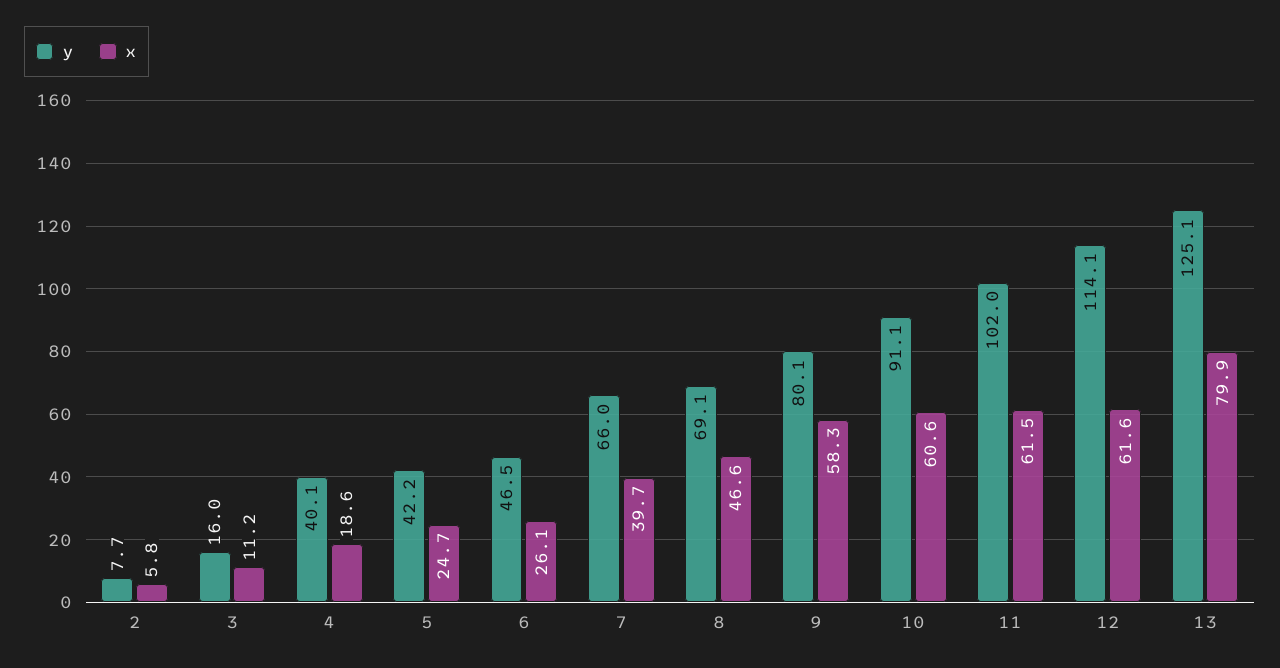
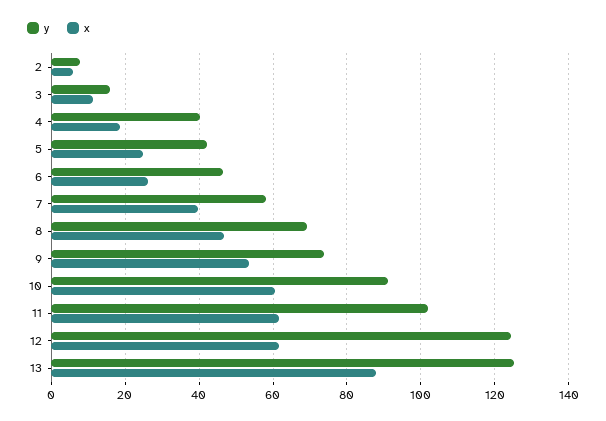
y, 7: 66 -> 58
y, 9: 80.1 -> 74
x, 9: 58.3 -> 54
y, 12: 114.1 -> 124
x, 13: 79.9 -> 88

